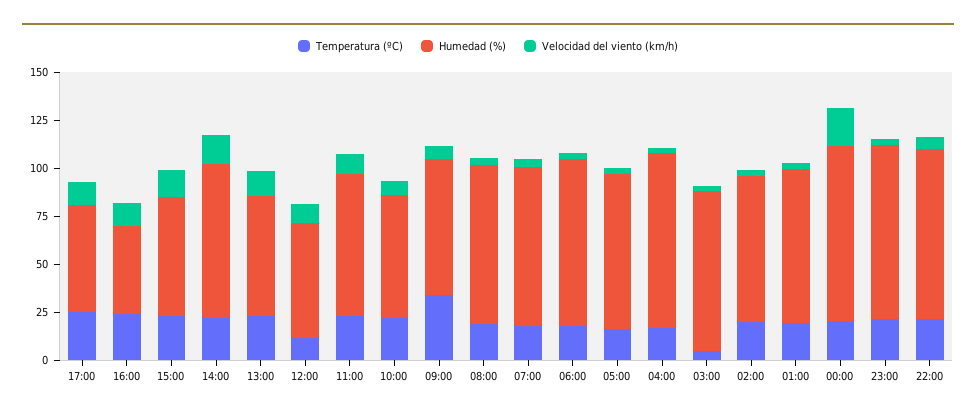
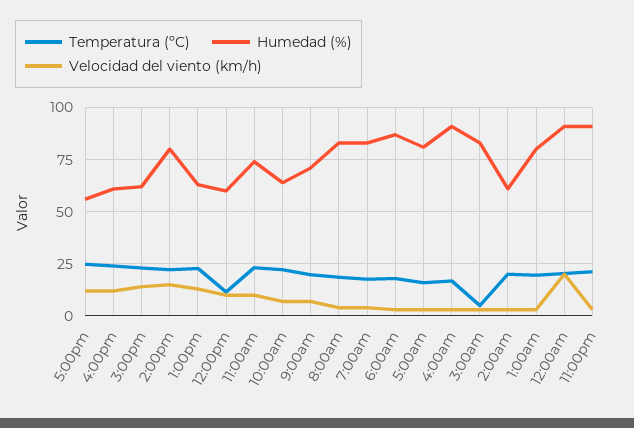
Humedad (%), 16:00: 45 -> 60
Temperatura (ºC), 09:00: 35 -> 20
Humedad (%), 02:00: 75 -> 60
Temperatura (ºC), 22:00: 20 -> none
Humedad (%), 22:00: 90 -> none
Velocidad del viento (km/h), 22:00: 5 -> none

